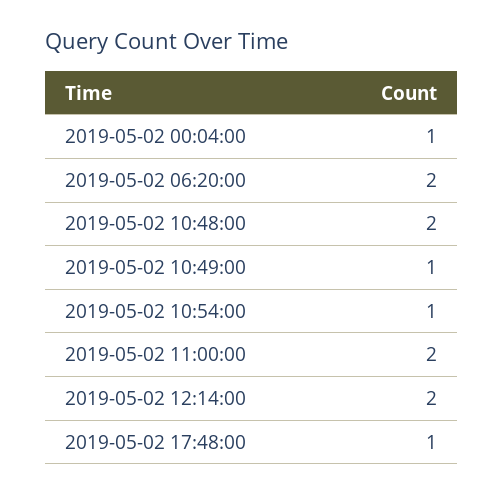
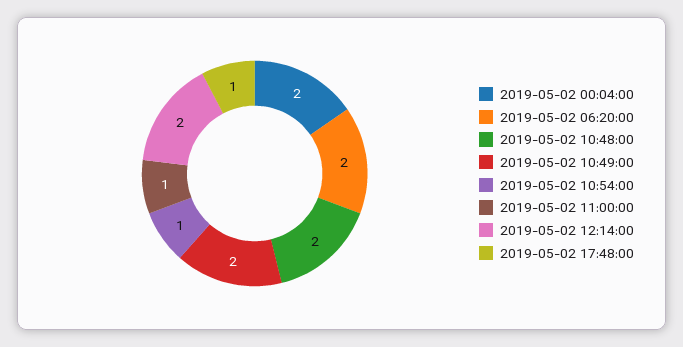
2019-05-02 00:04:00: 1 -> 2
2019-05-02 10:49:00: 1 -> 2
2019-05-02 11:00:00: 2 -> 1

